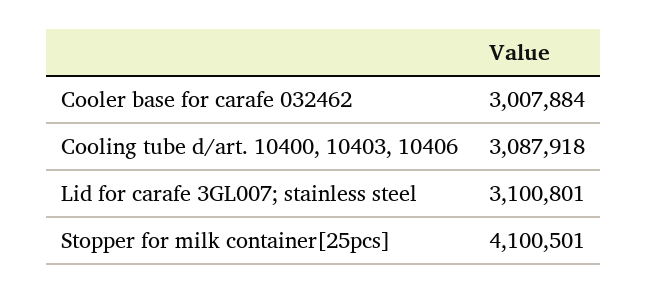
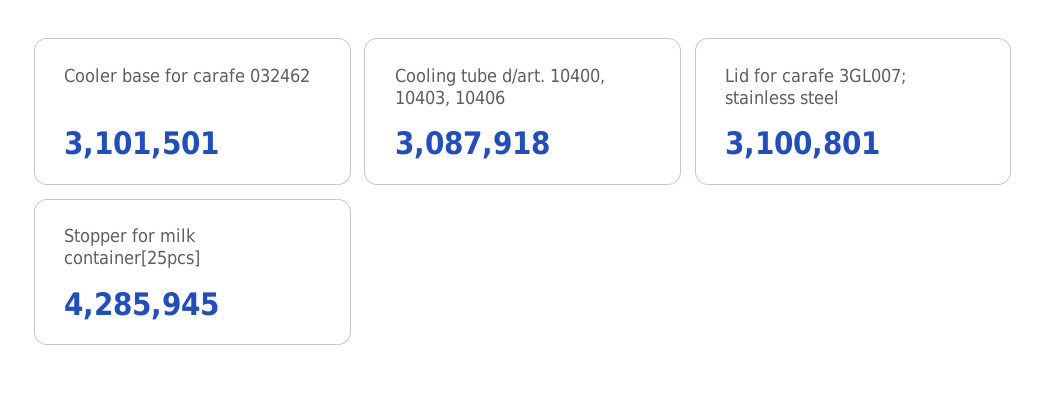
Cooler base for carafe 032462: 3007884 -> 3101501
Stopper for milk container[25pcs]: 4100501 -> 4285945

